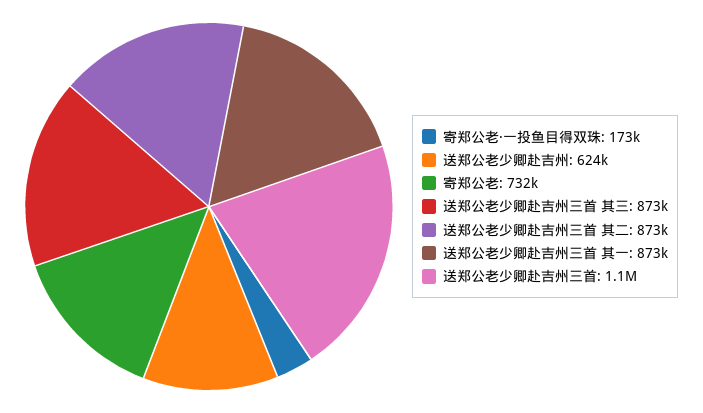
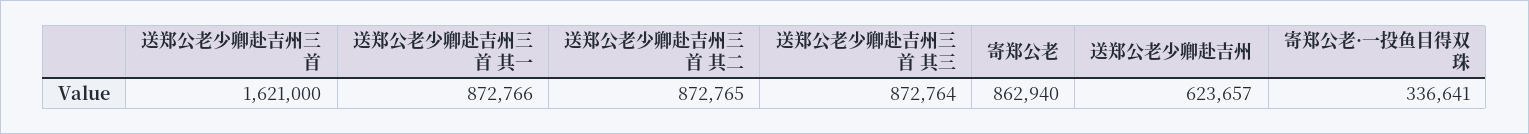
寄郑公老·一投鱼目得双珠: 173000 -> 336641
寄郑公老: 732000 -> 862940
送郑公老少卿赴吉州三首: 1100000 -> 1621000

